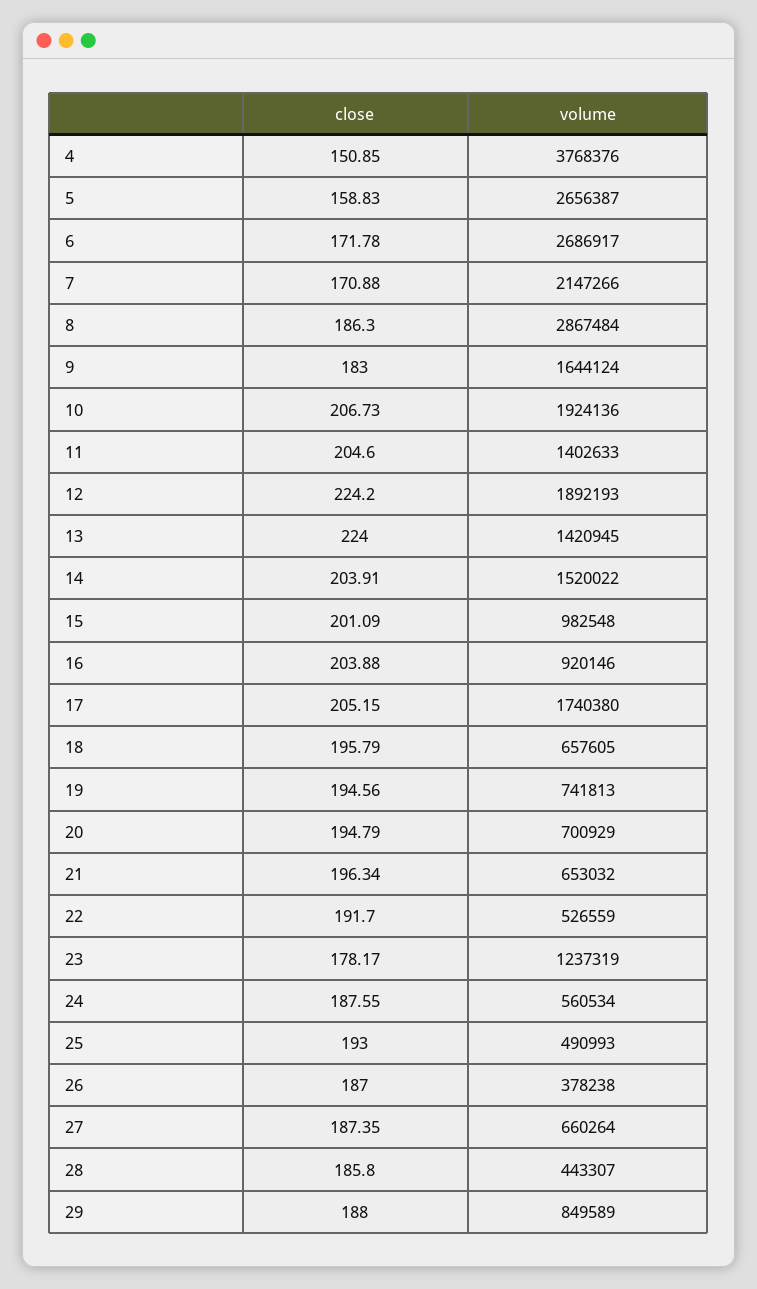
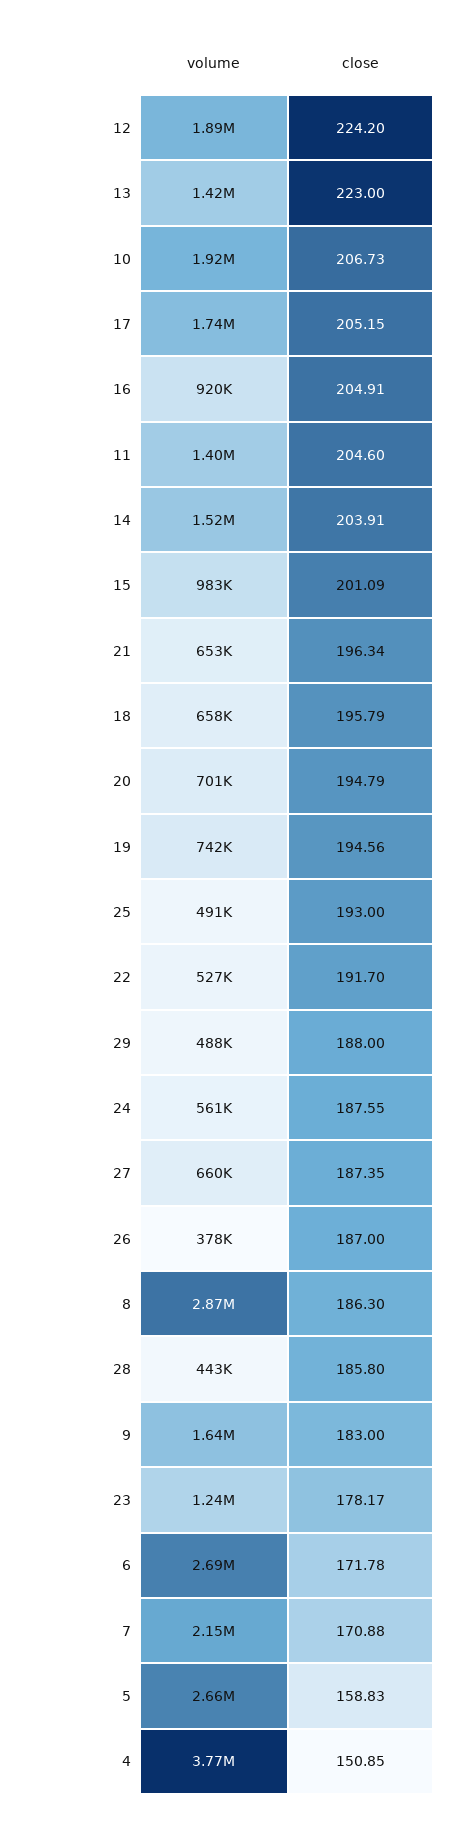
close, 13: 224 -> 223
close, 16: 203.88 -> 204.91
volume, 29: 849589 -> 488000

